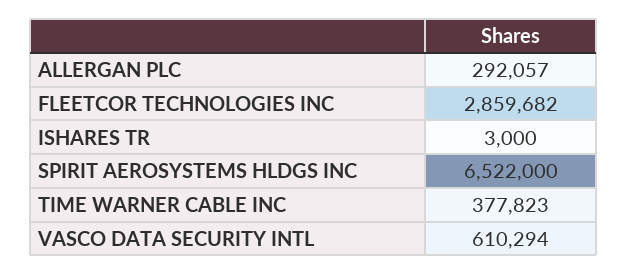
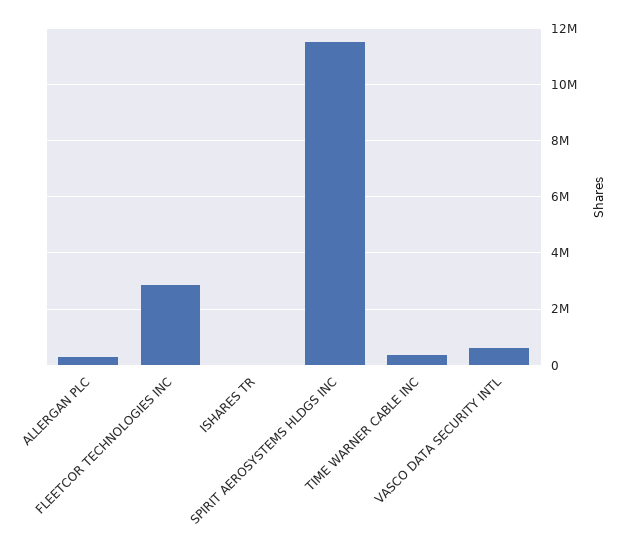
SPIRIT AEROSYSTEMS HLDGS INC: 6522000 -> 11500000

